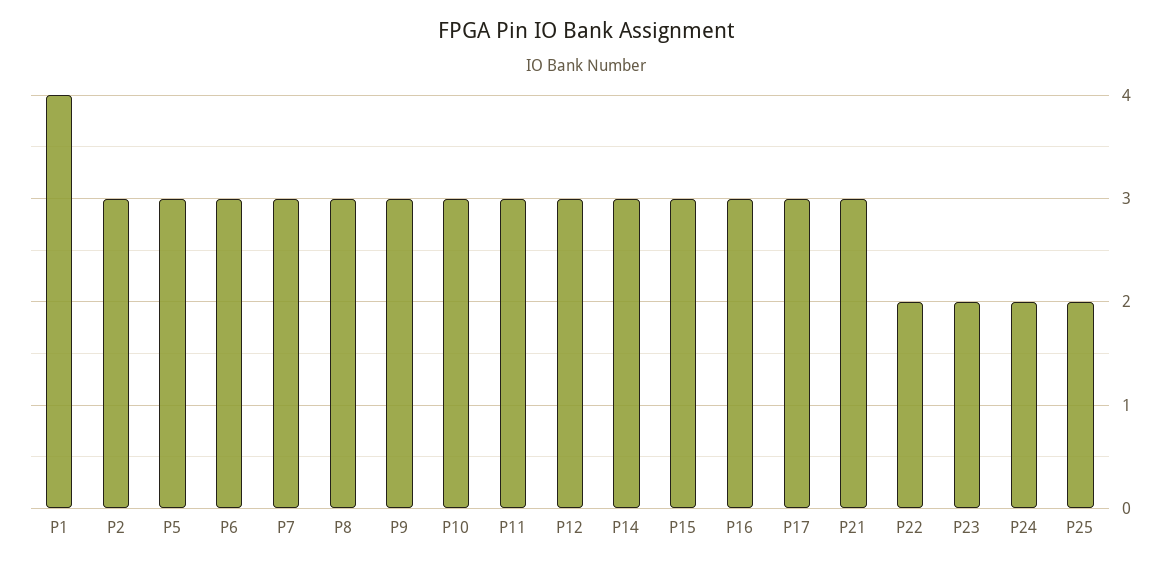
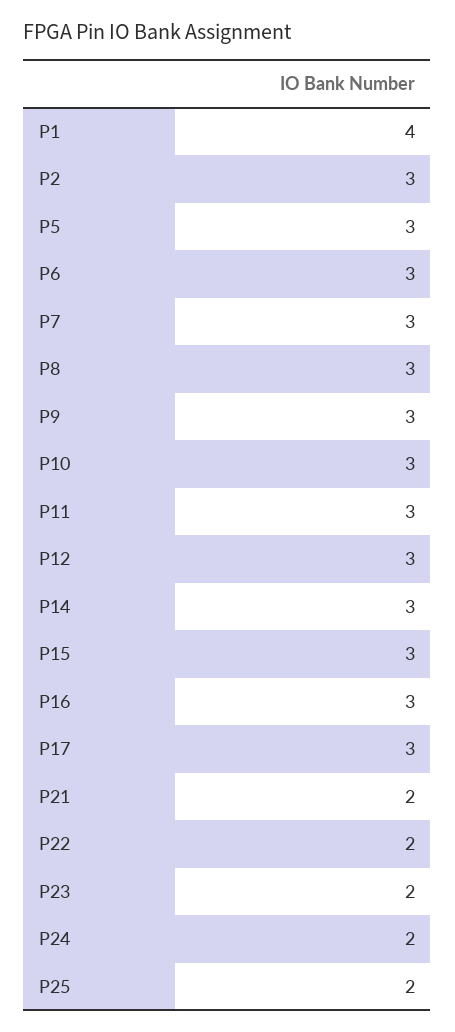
P21: 3 -> 2

